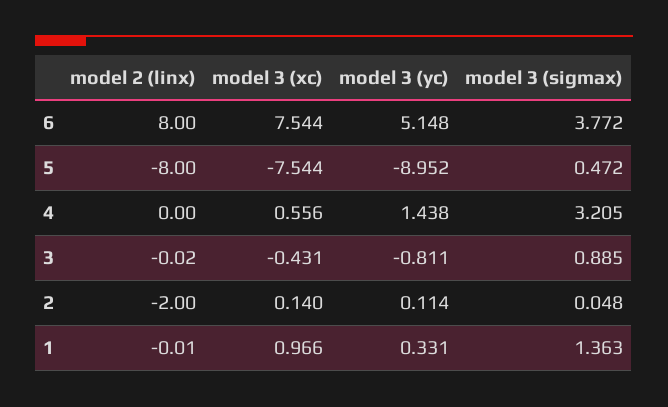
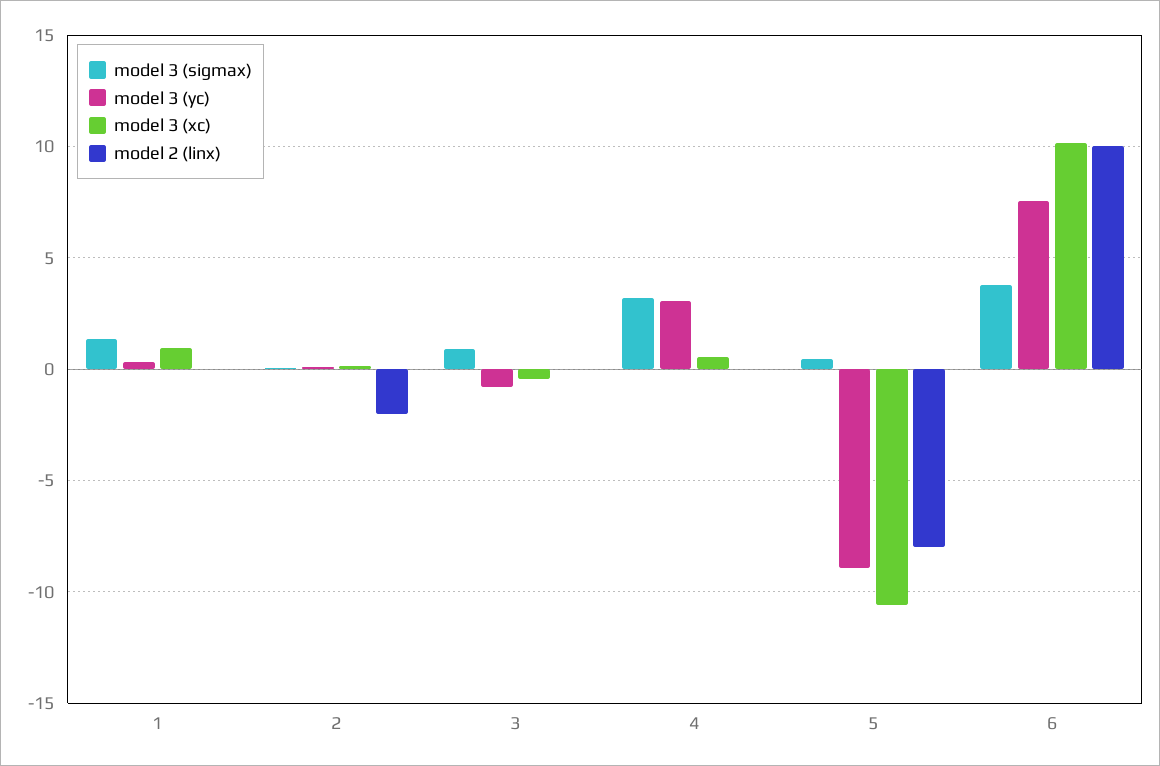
model 2 (linx), 6: 8 -> 10
model 3 (xc), 6: 7.544 -> 10
model 3 (yc), 6: 5.148 -> 7.5
model 3 (xc), 5: -7.544 -> -10.5
model 3 (yc), 4: 1.438 -> 3

